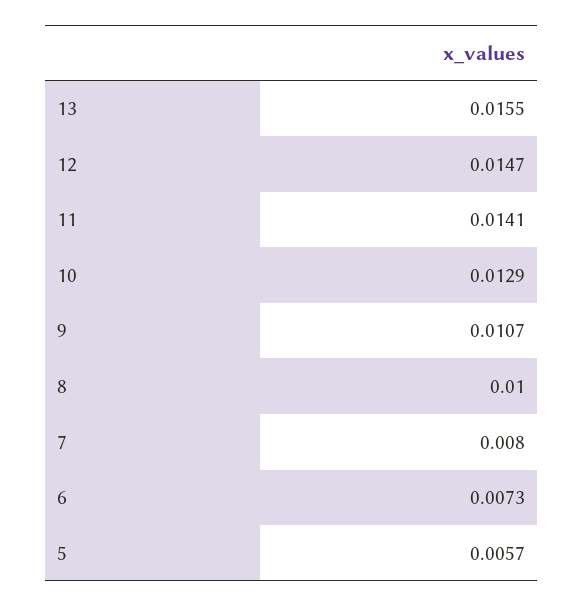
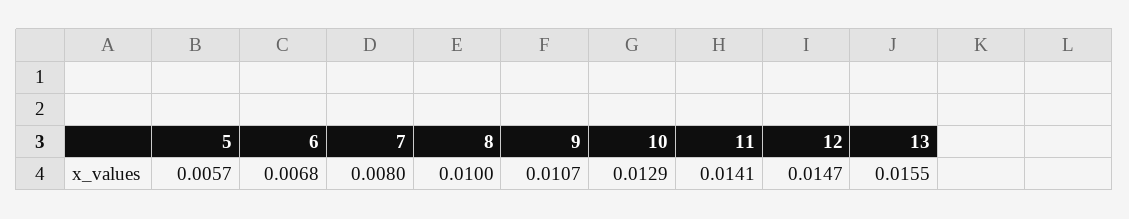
6: 0.0073 -> 0.0068

